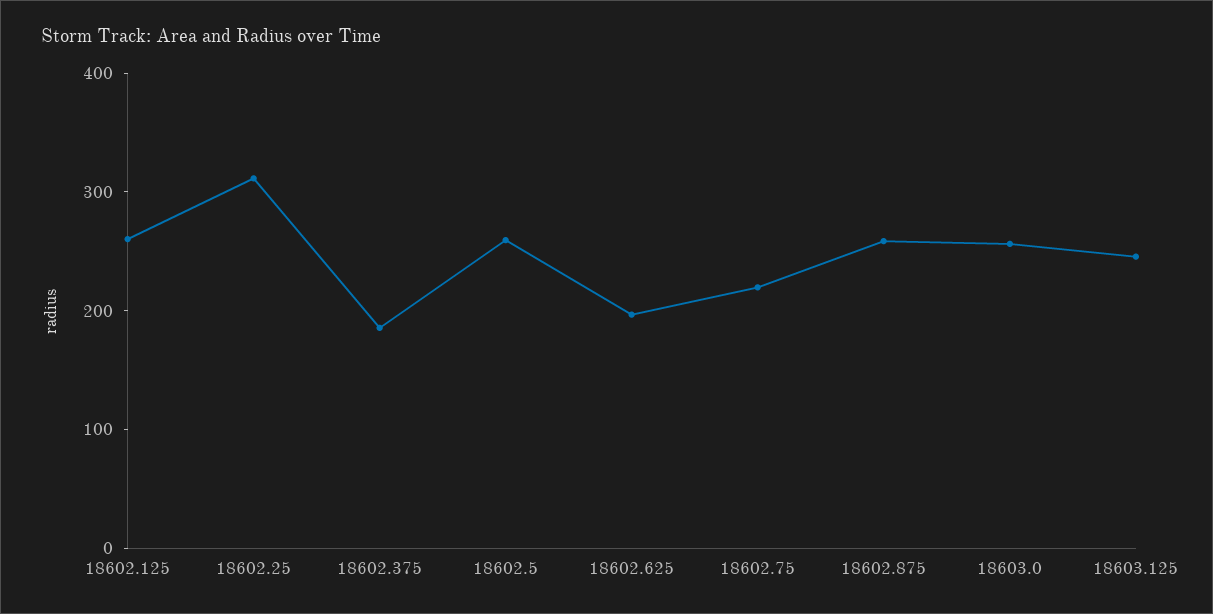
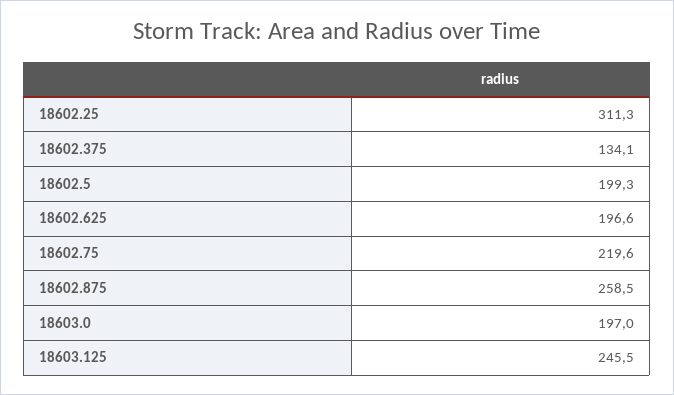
18602.125: 260 -> none
18602.375: 180 -> 134.1
18602.5: 260 -> 199.3
18603.0: 260 -> 197

